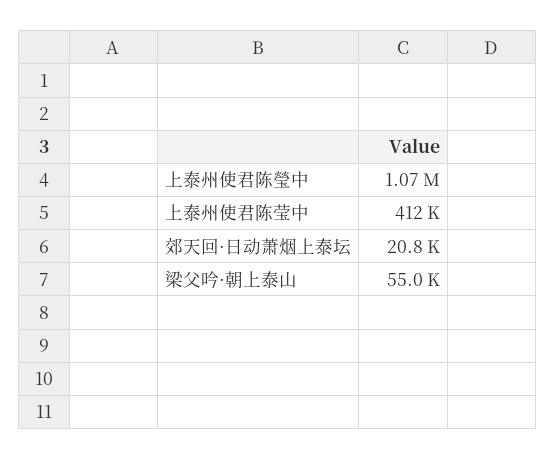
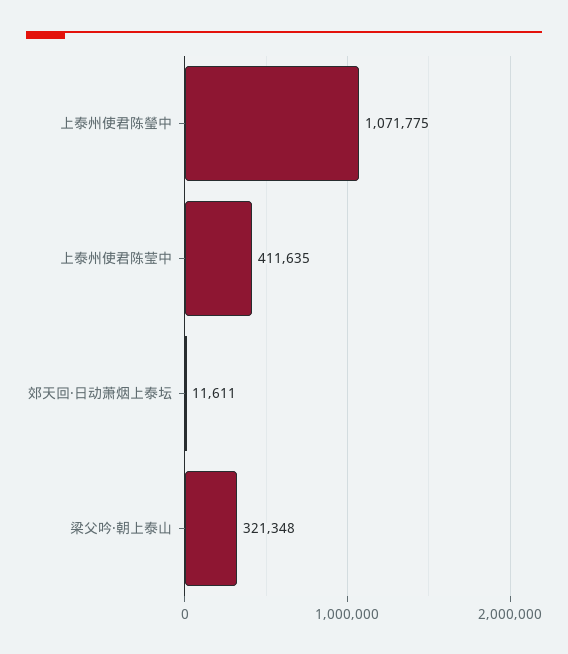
郊天回·日动萧烟上泰坛: 20800 -> 11611
梁父吟·朝上泰山: 55000 -> 321348

